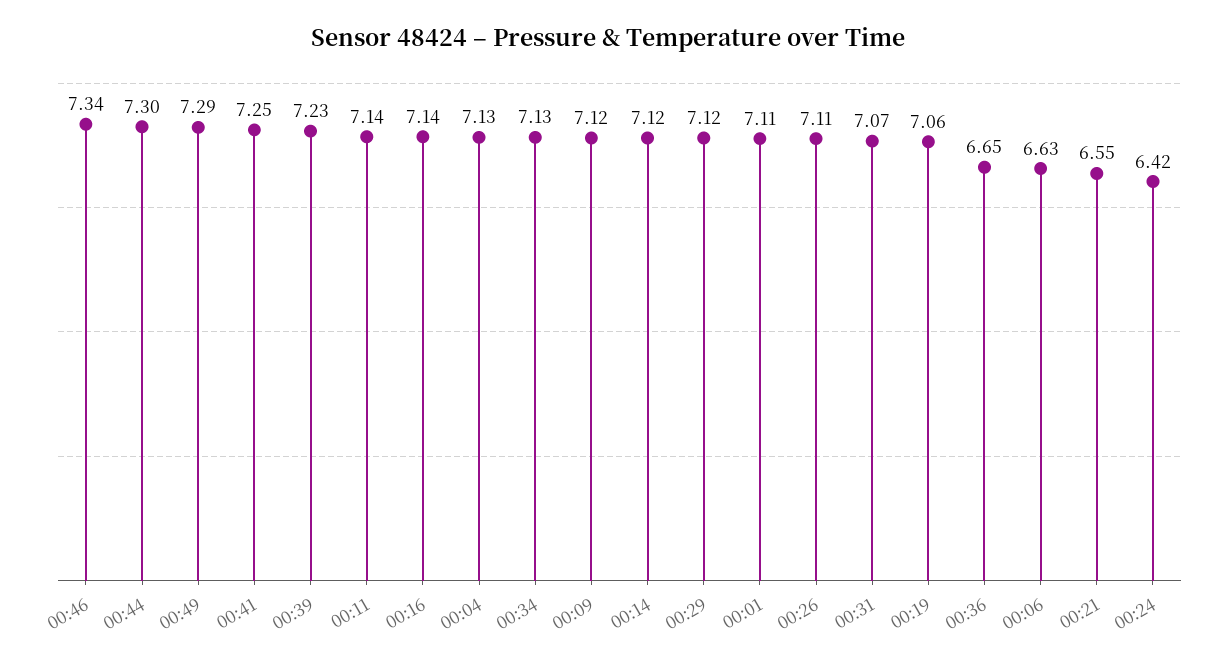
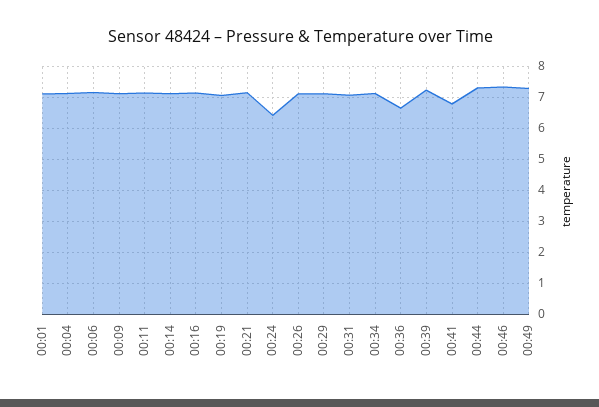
00:41: 7.25 -> 6.8
00:06: 6.63 -> 7.2
00:21: 6.55 -> 7.2

